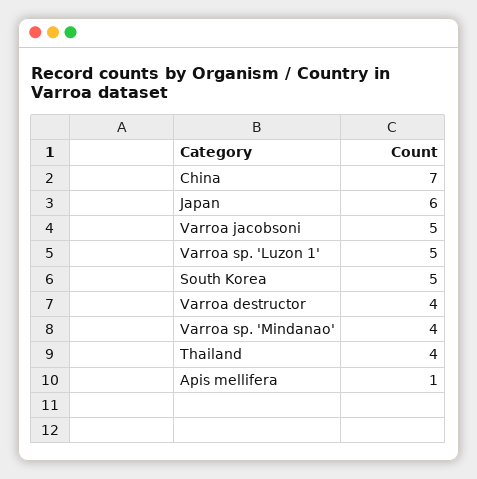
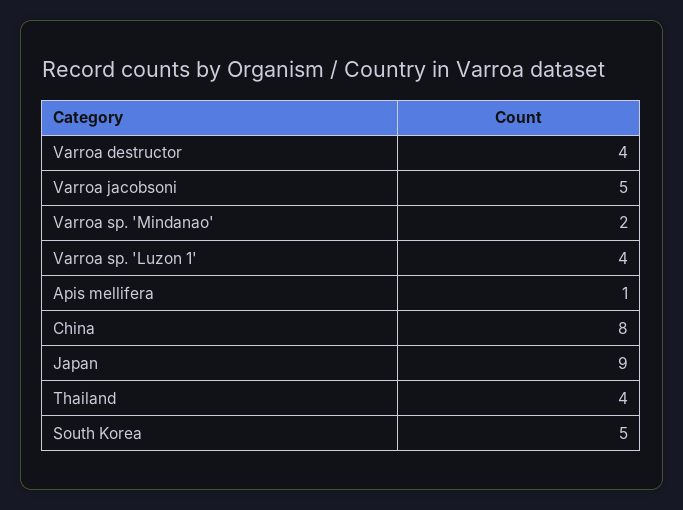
China: 7 -> 8
Japan: 6 -> 9
Varroa sp. 'Luzon 1': 5 -> 4
Varroa sp. 'Mindanao': 4 -> 2

